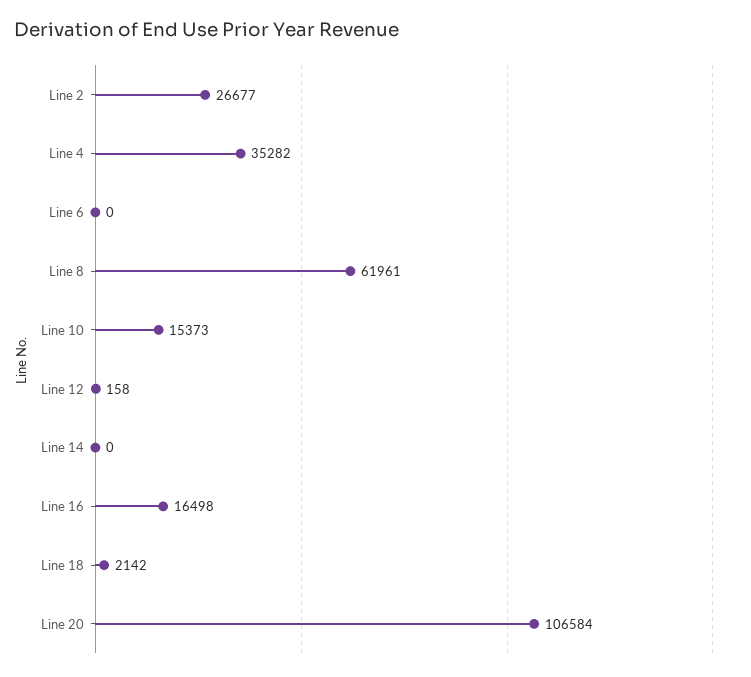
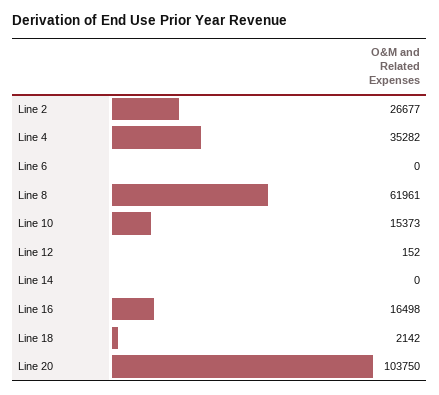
Line 12: 158 -> 152
Line 20: 106584 -> 103750

